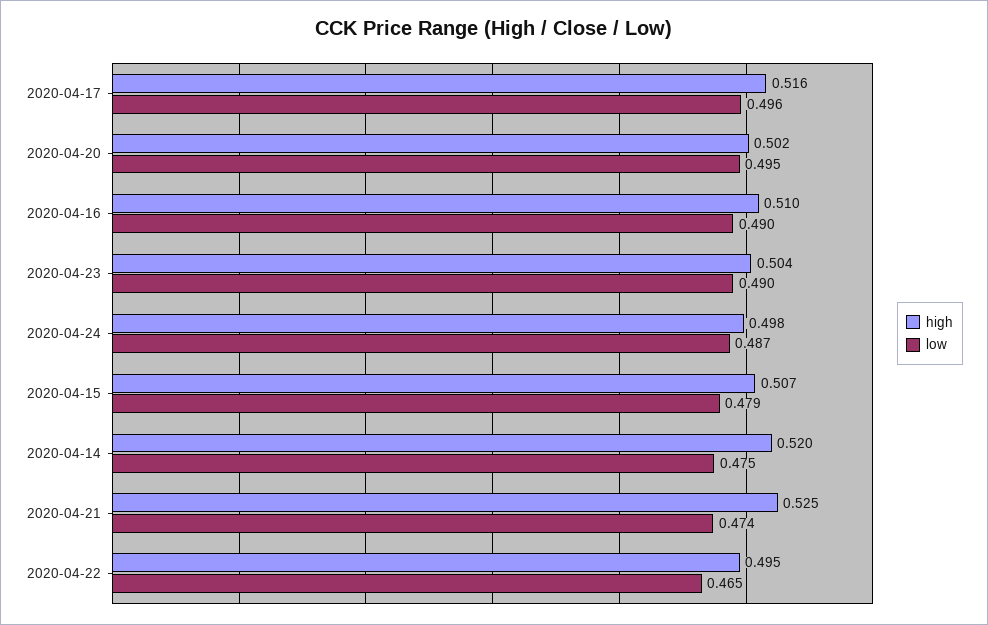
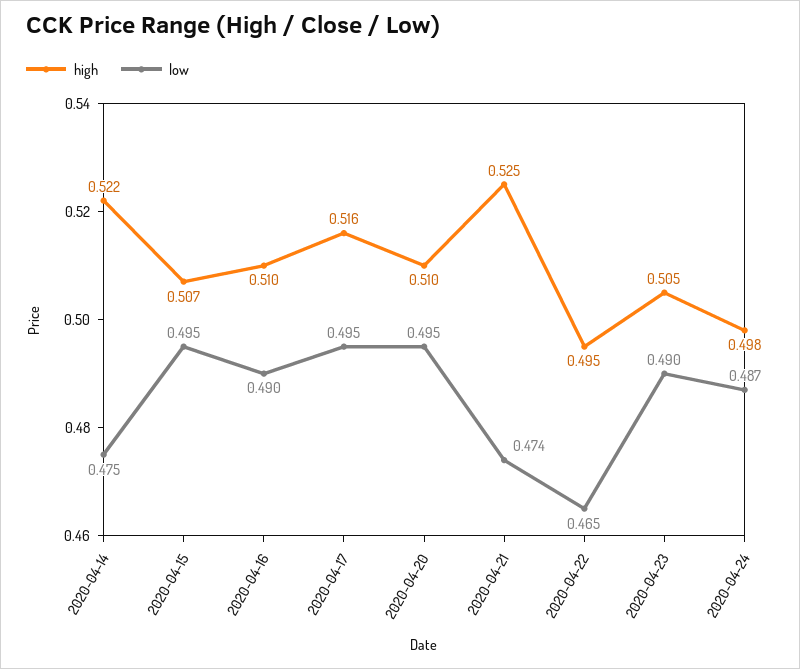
low, 2020-04-17: 0.496 -> 0.495
high, 2020-04-20: 0.502 -> 0.51
high, 2020-04-23: 0.504 -> 0.505
low, 2020-04-15: 0.479 -> 0.495
high, 2020-04-14: 0.52 -> 0.522

